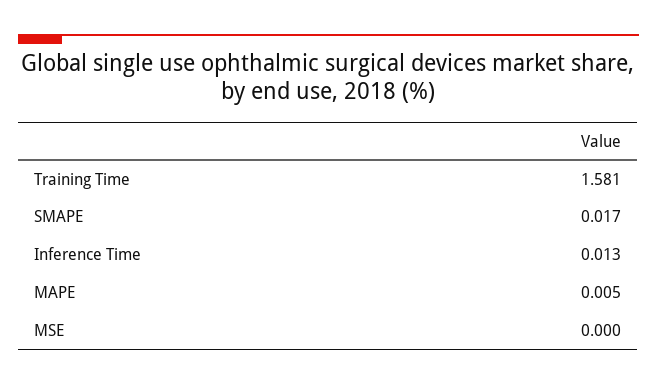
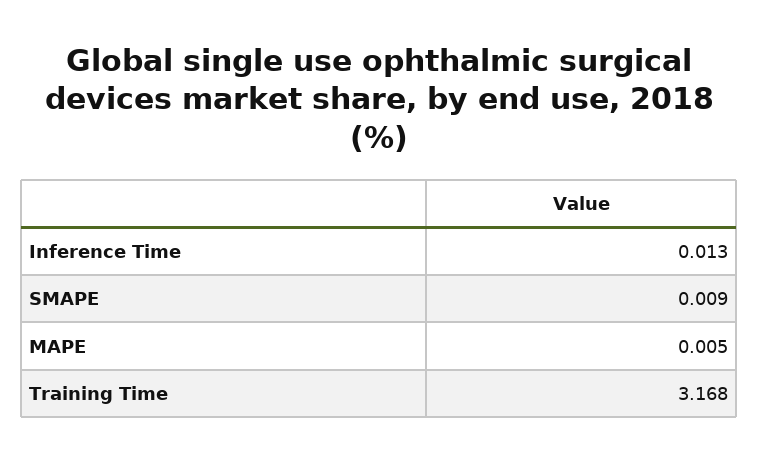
Training Time: 1.581 -> 3.168
SMAPE: 0.017 -> 0.009
MSE: 0 -> none

